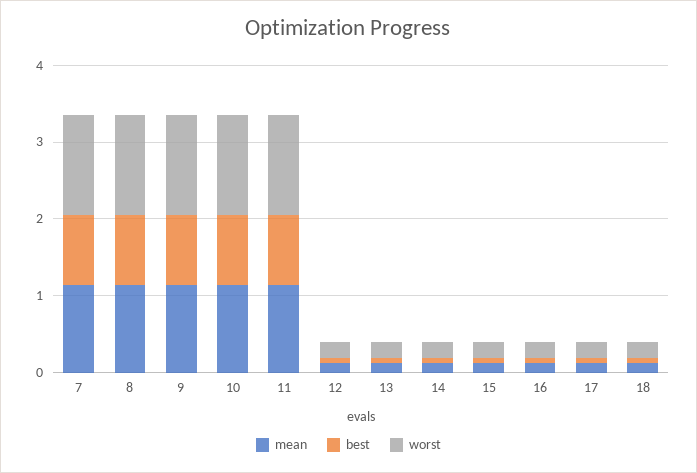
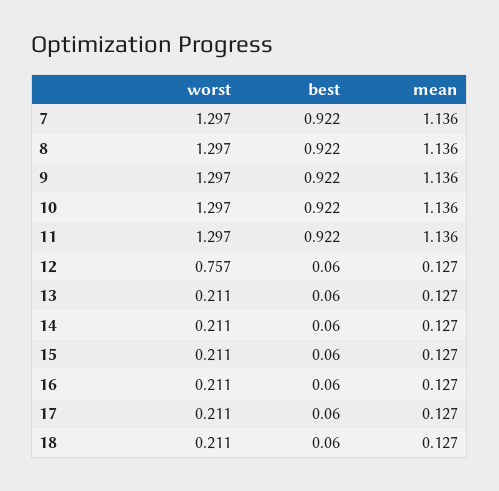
worst, 12: 0.2 -> 0.757

